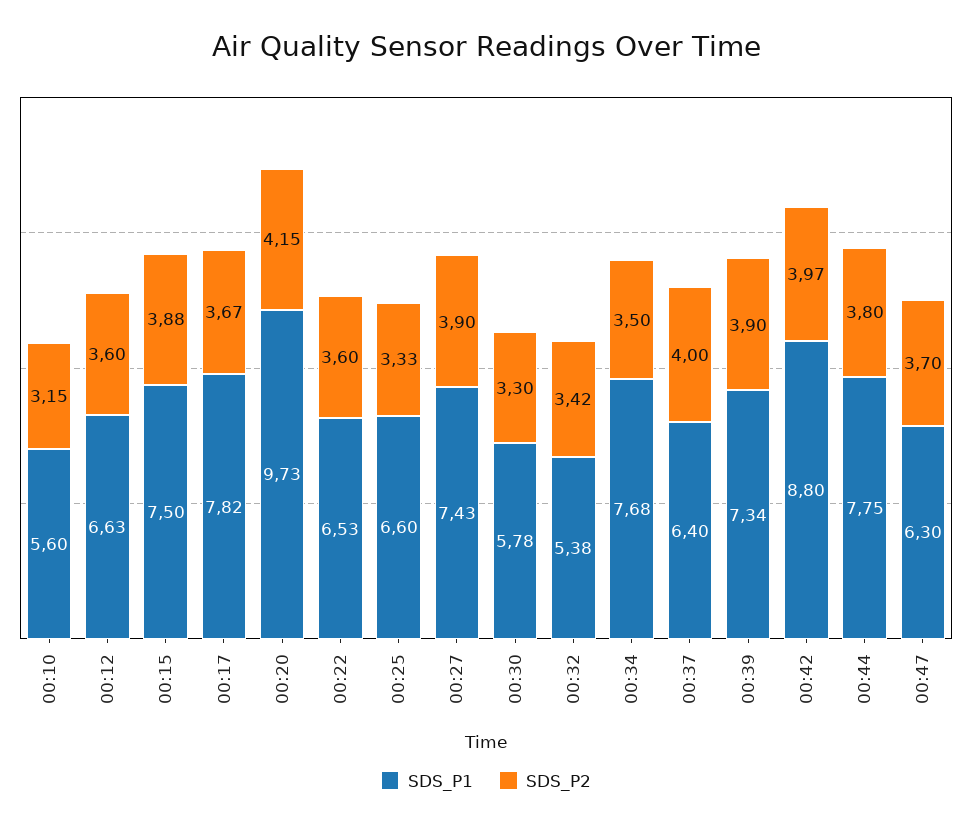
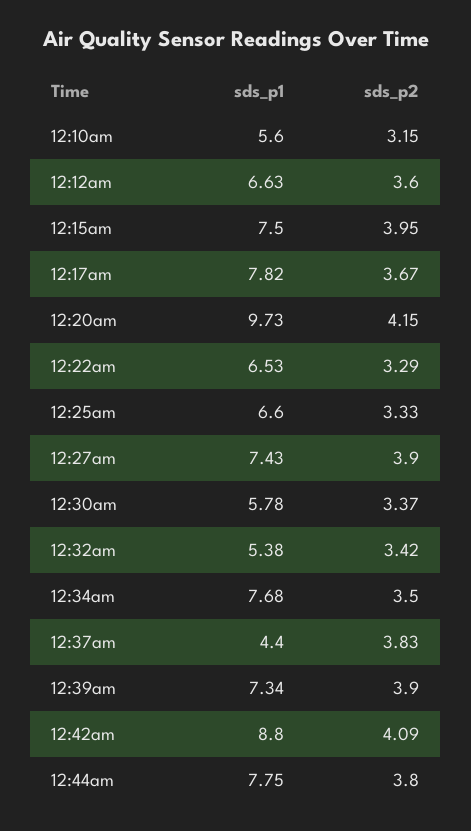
SDS_P2, 00:15: 3.88 -> 3.95
SDS_P2, 00:22: 3.6 -> 3.29
SDS_P2, 00:30: 3.3 -> 3.37
SDS_P1, 00:37: 6.4 -> 4.4
SDS_P2, 00:37: 4 -> 3.83
SDS_P2, 00:42: 3.97 -> 4.09
SDS_P1, 00:47: 6.3 -> none
SDS_P2, 00:47: 3.7 -> none

